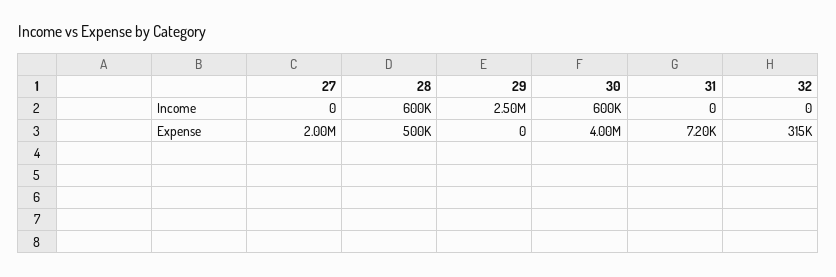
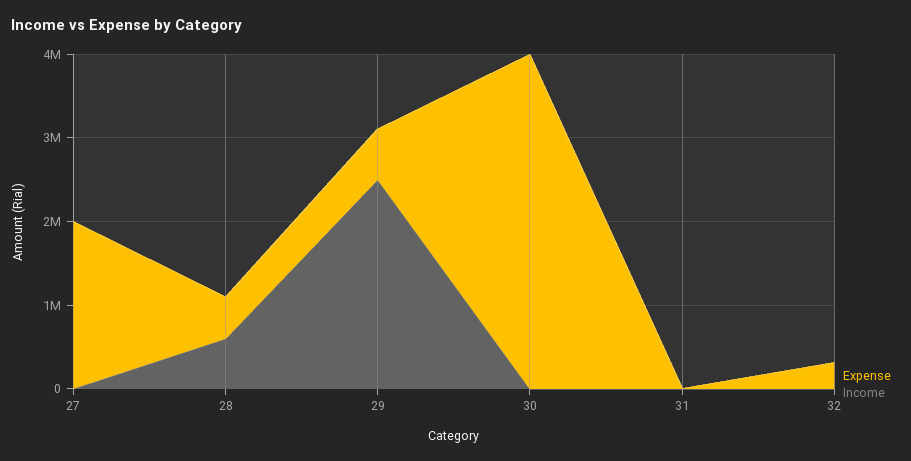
Income, 30: 600000 -> 0
Expense, 29: 0 -> 600000

